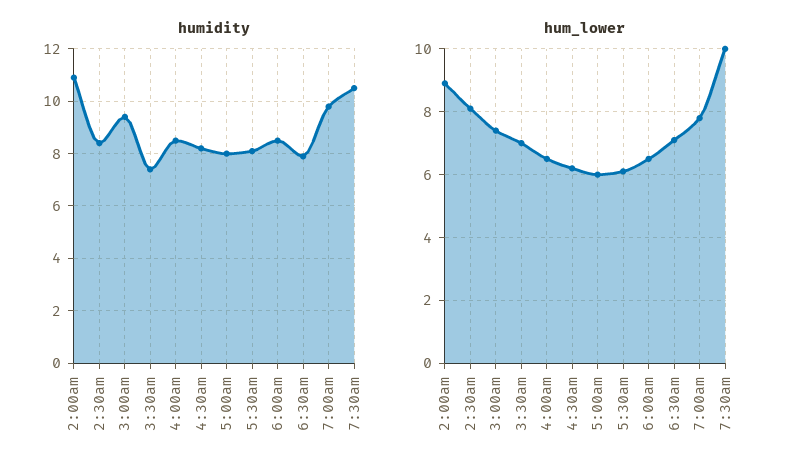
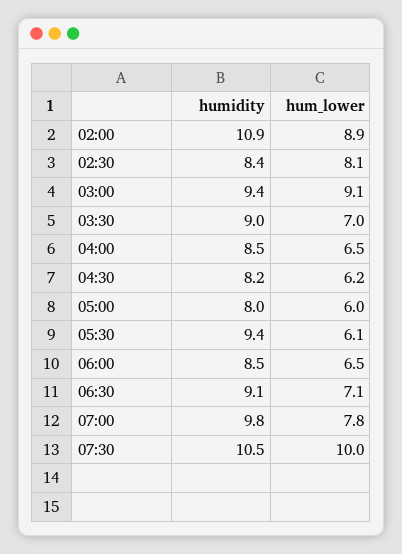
humidity, 3:30am: 7.5 -> 9
humidity, 5:30am: 8 -> 9.4
humidity, 6:30am: 8 -> 9.1
hum_lower, 3:00am: 7.5 -> 9.1

